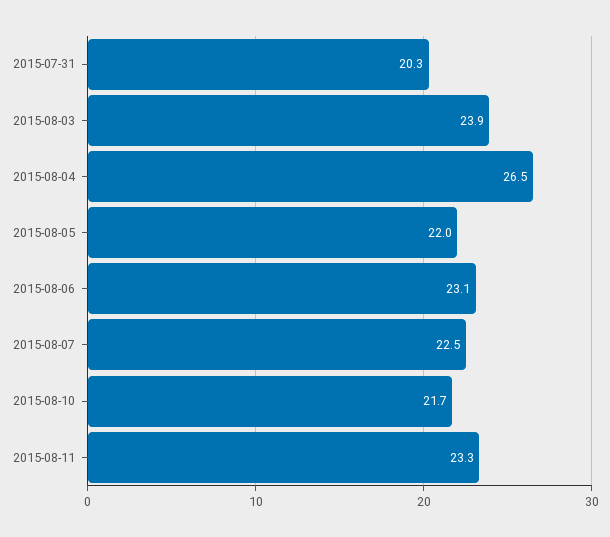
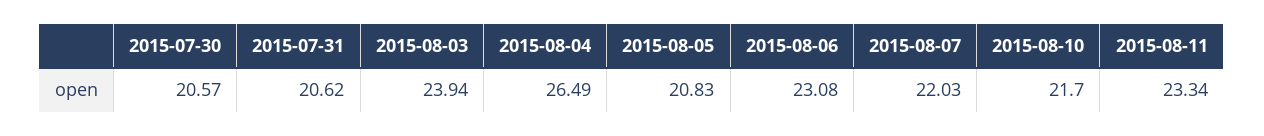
2015-07-31: 20.3 -> 20.62
2015-08-05: 22 -> 20.83
2015-08-07: 22.5 -> 22.03
2015-07-30: none -> 20.57

